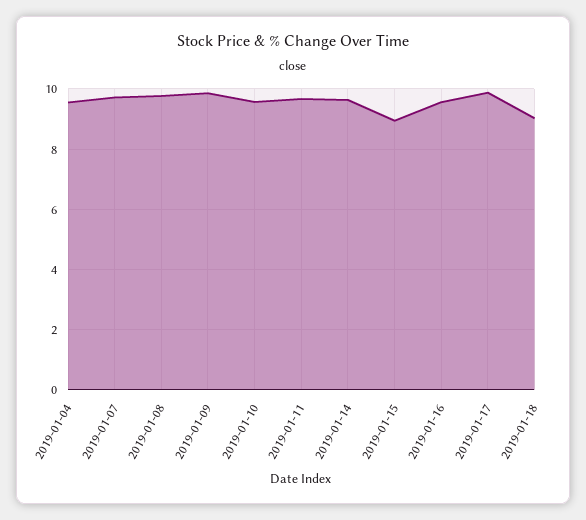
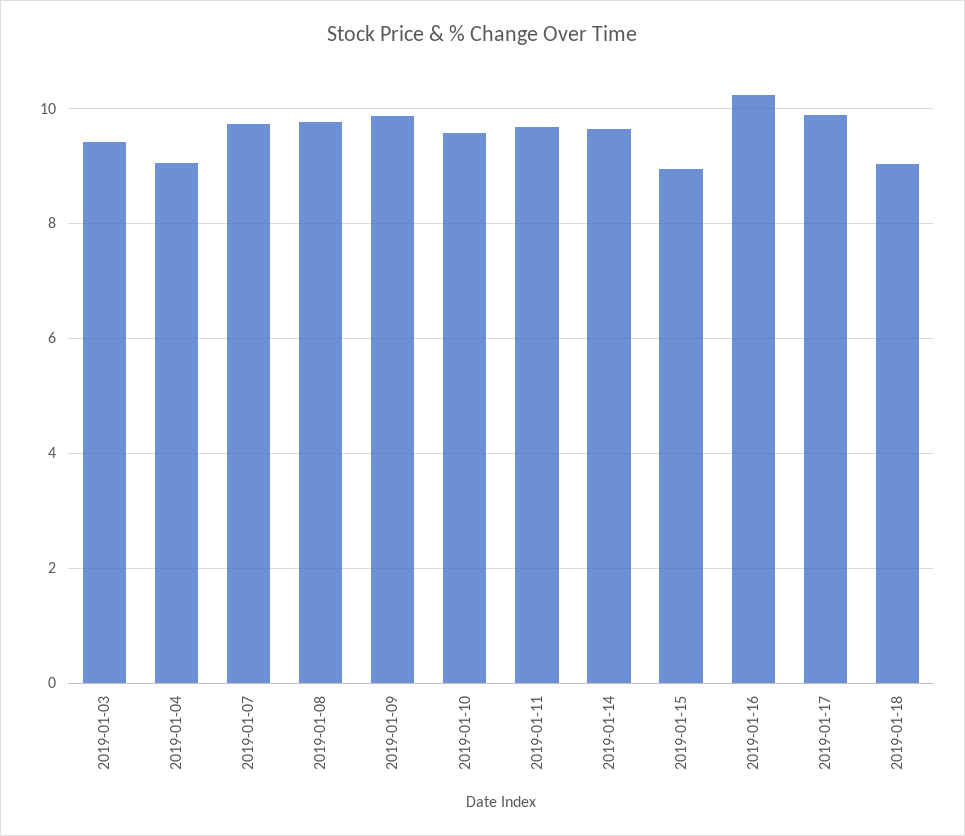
2019-01-04: 9.6 -> 9
2019-01-16: 9.6 -> 10.2
2019-01-03: none -> 9.4

